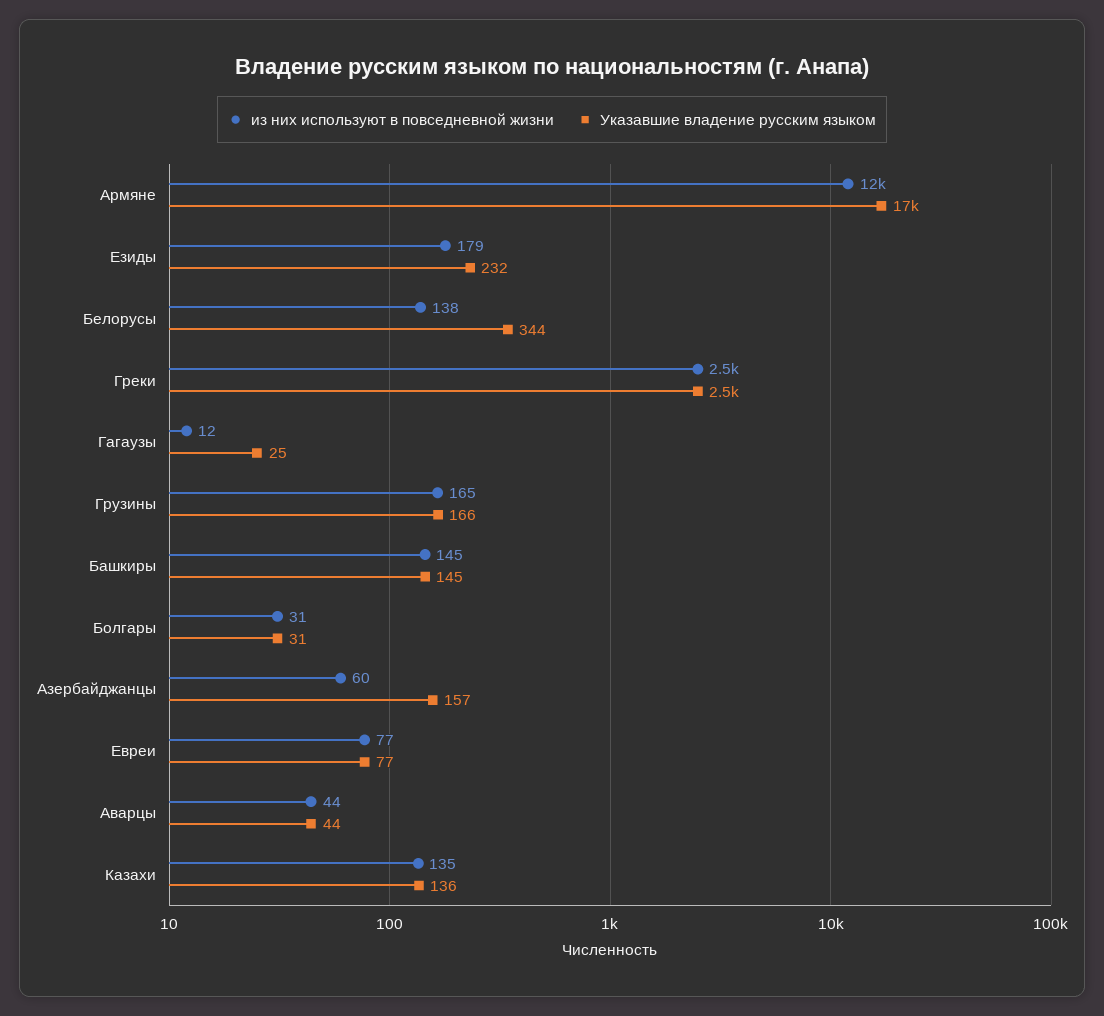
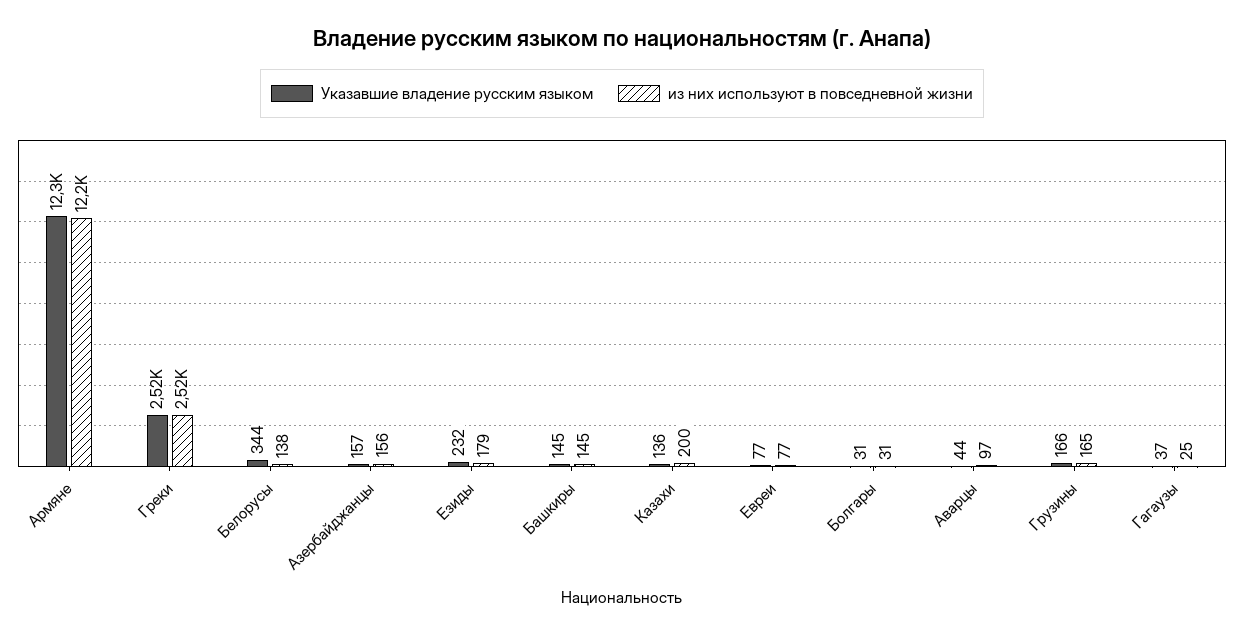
Указавшие владение русским языком, Армяне: 17000 -> 12300
из них используют в повседневной жизни, Гагаузы: 12 -> 25
Указавшие владение русским языком, Гагаузы: 25 -> 37
из них используют в повседневной жизни, Азербайджанцы: 60 -> 156
из них используют в повседневной жизни, Аварцы: 44 -> 97
из них используют в повседневной жизни, Казахи: 135 -> 200

